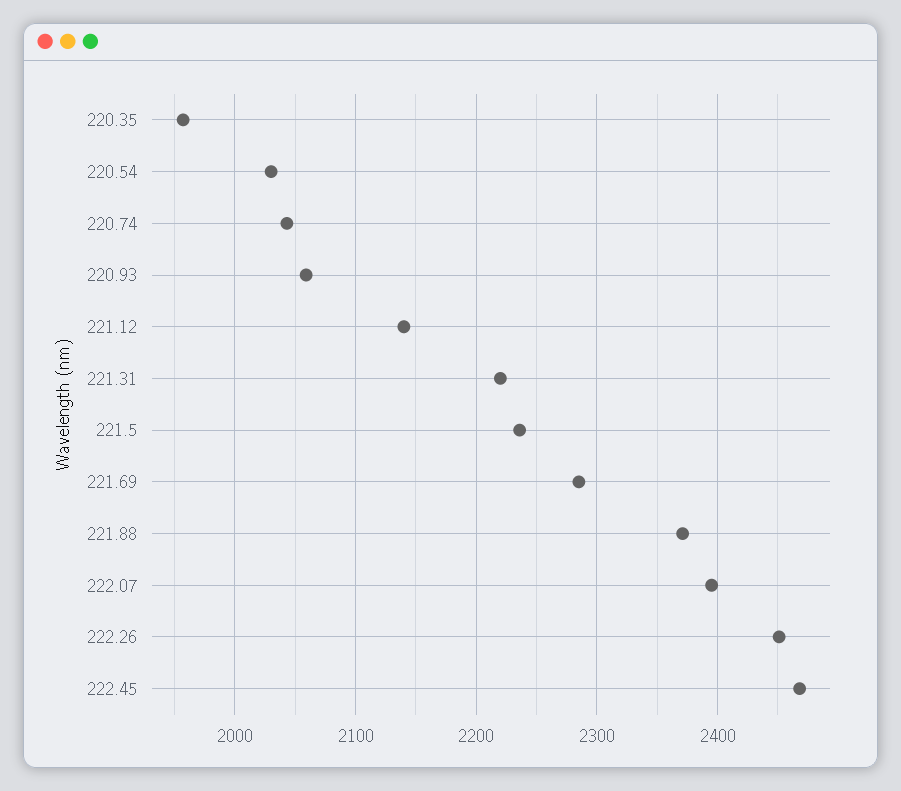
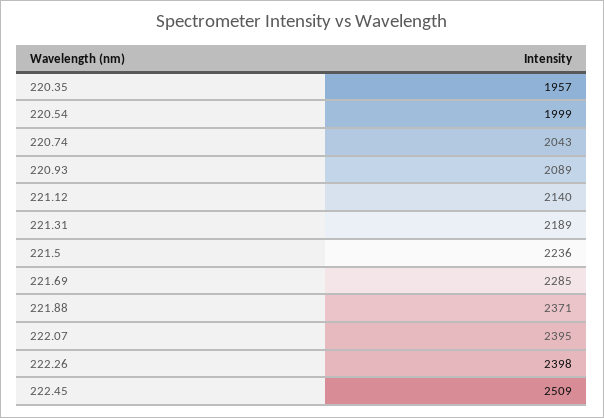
220.54: 2030 -> 1999
220.93: 2060 -> 2089
221.31: 2220 -> 2189
222.26: 2450 -> 2398
222.45: 2470 -> 2509

